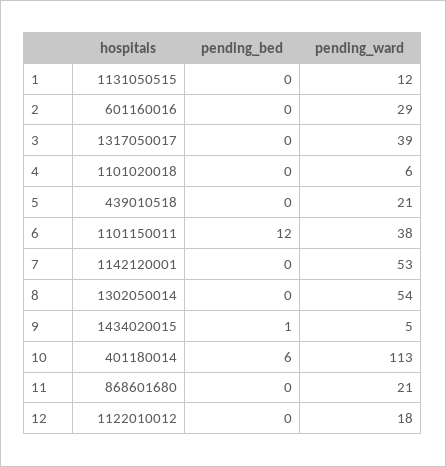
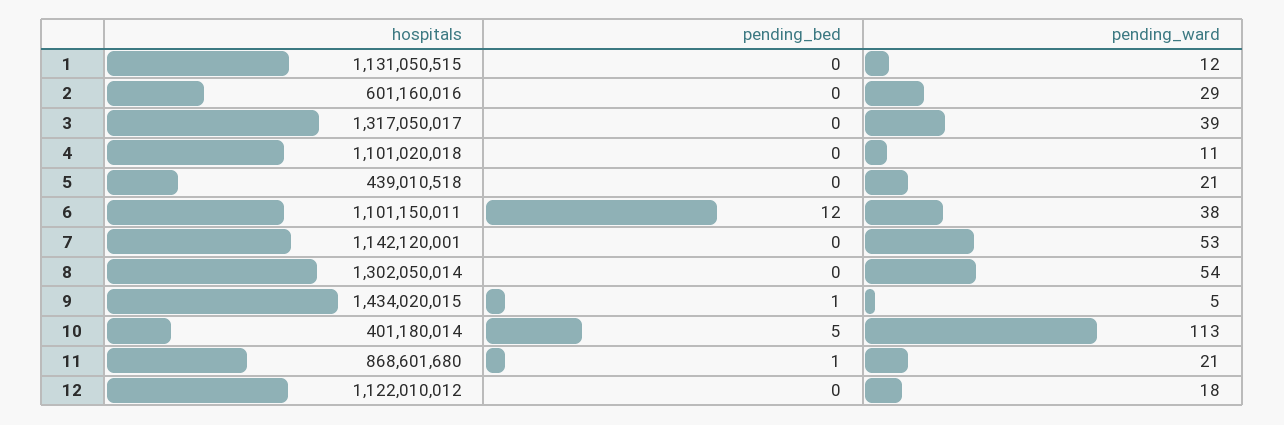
pending_ward, 4: 6 -> 11
pending_bed, 10: 6 -> 5
pending_bed, 11: 0 -> 1

